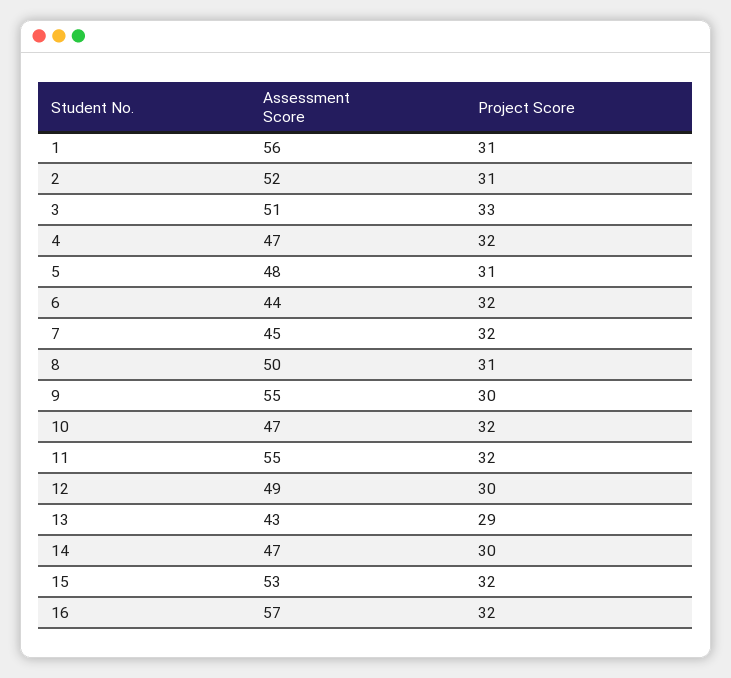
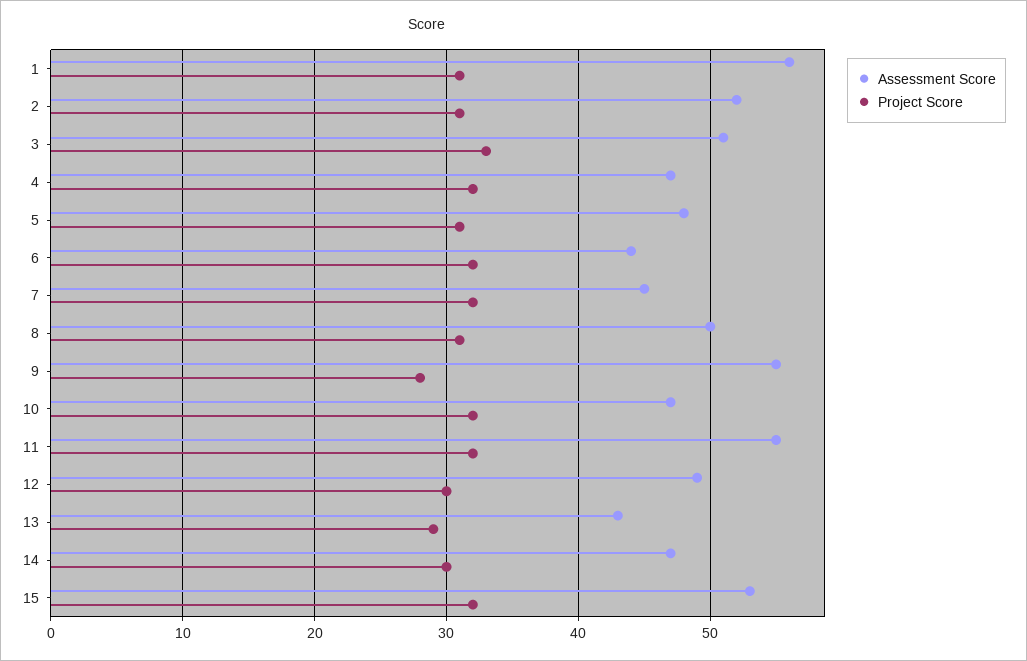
Project Score, 9: 30 -> 28
Assessment Score, 16: 57 -> none
Project Score, 16: 32 -> none

